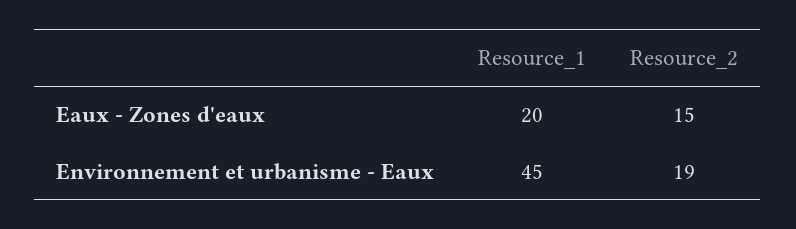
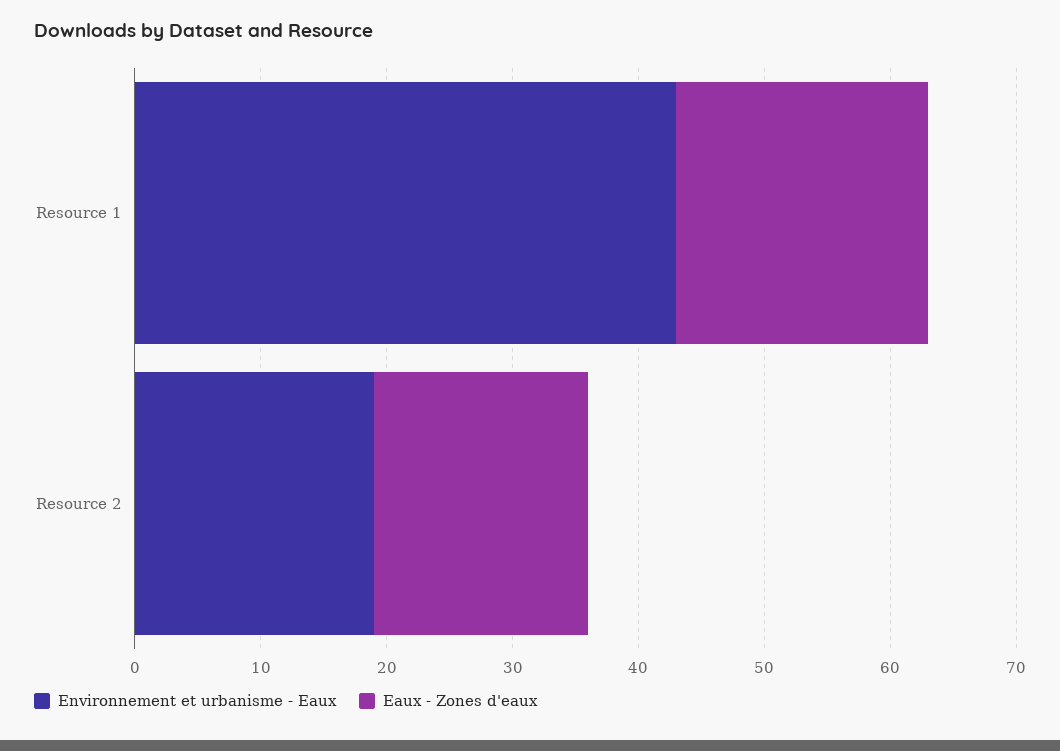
Eaux - Zones d'eaux, Resource_2: 15 -> 17
Environnement et urbanisme - Eaux, Resource_1: 45 -> 43

